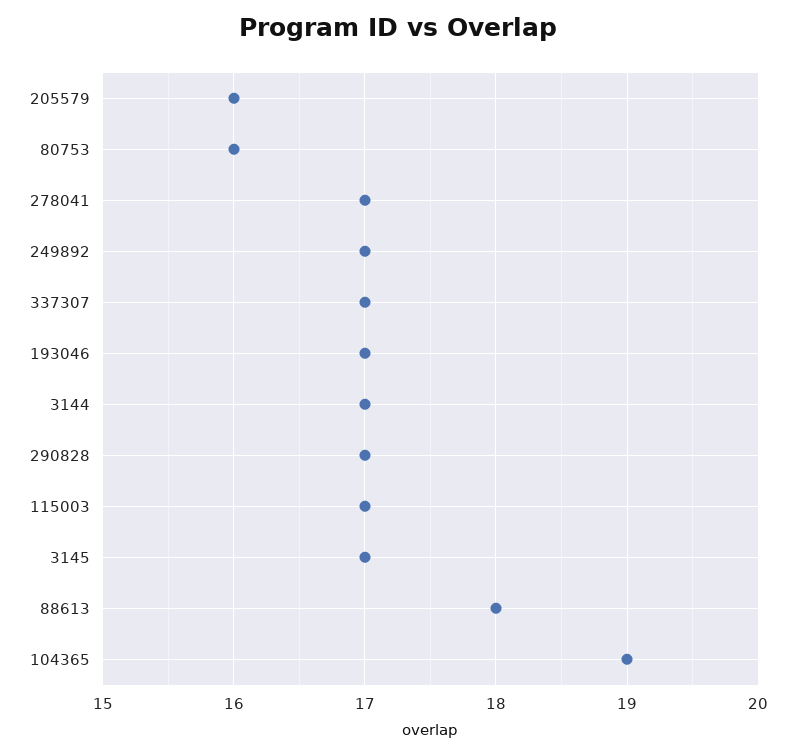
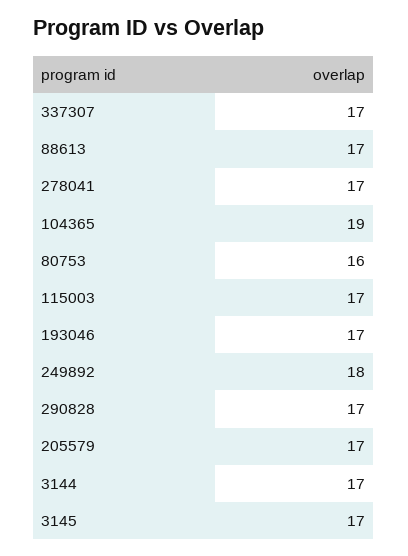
205579: 16 -> 17
249892: 17 -> 18
88613: 18 -> 17

